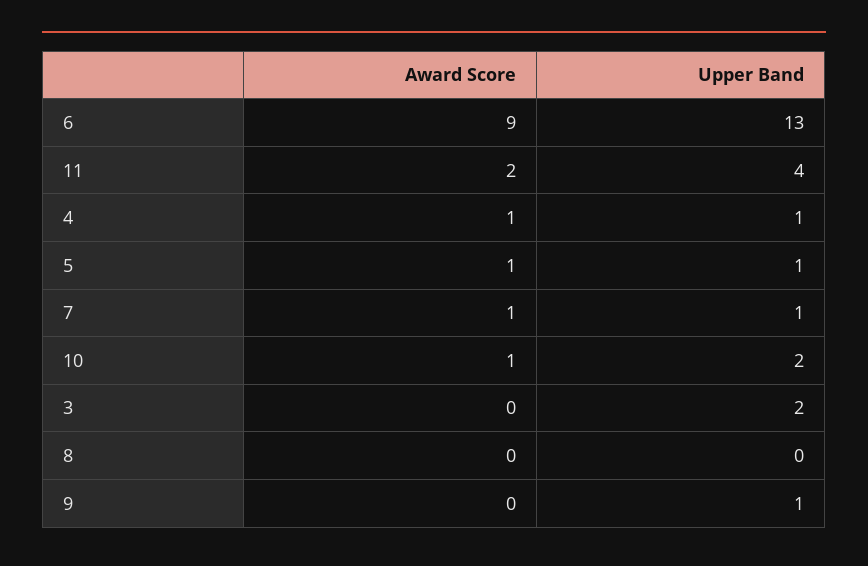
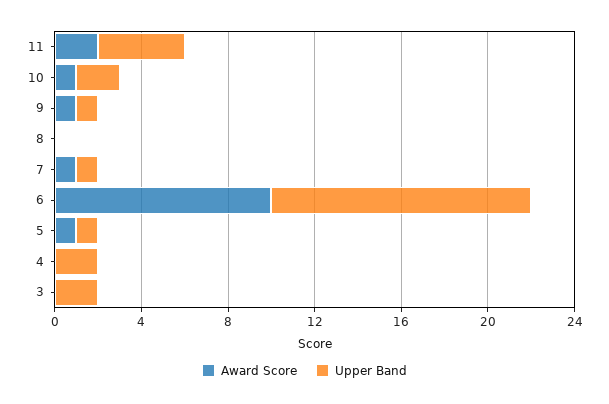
Award Score, 6: 9 -> 10
Upper Band, 6: 13 -> 12
Award Score, 4: 1 -> 0
Upper Band, 4: 1 -> 2
Award Score, 9: 0 -> 1

